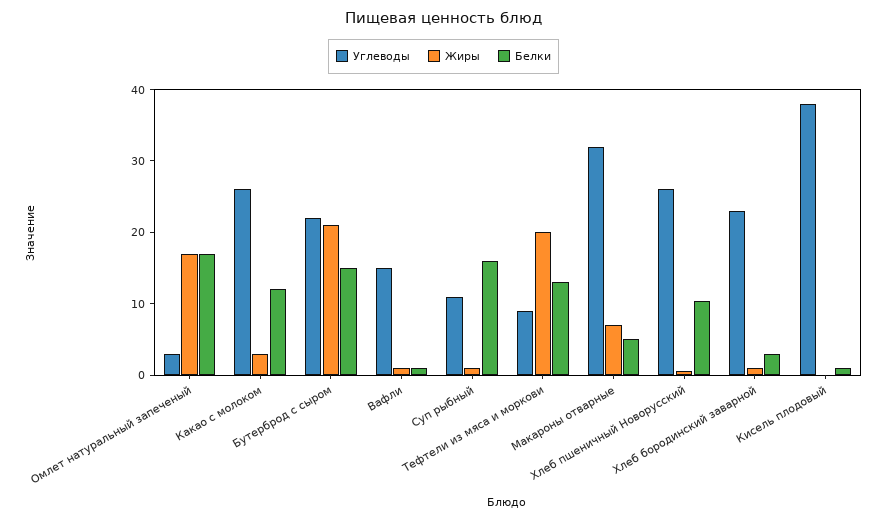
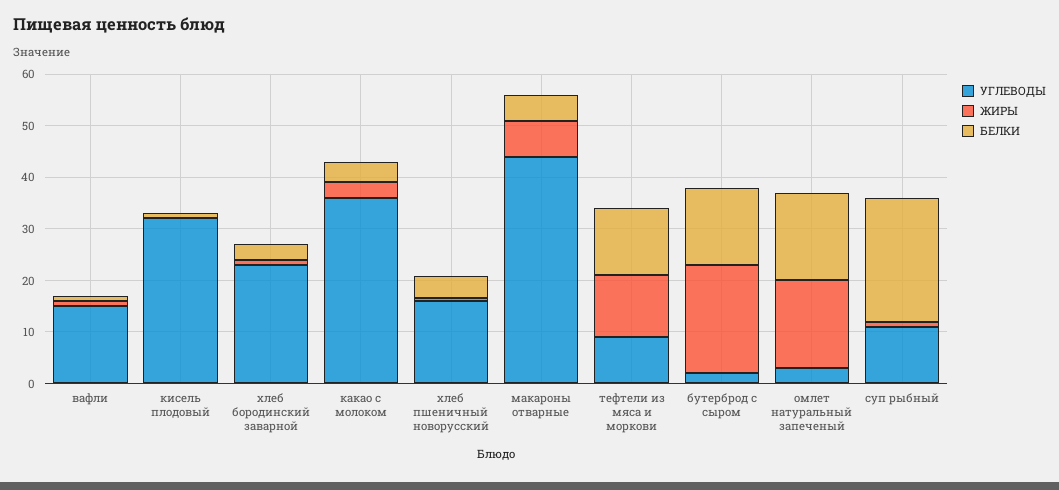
Углеводы, Какао с молоком: 26 -> 36
Белки, Какао с молоком: 12 -> 4
Углеводы, Бутерброд с сыром: 22 -> 2
Белки, Суп рыбный: 16 -> 24
Жиры, Тефтели из мяса и моркови: 20 -> 12
Углеводы, Макароны отварные: 32 -> 44
Углеводы, Хлеб пшеничный Новорусский: 26 -> 16
Белки, Хлеб пшеничный Новорусский: 10 -> 4
Углеводы, Кисель плодовый: 38 -> 32

